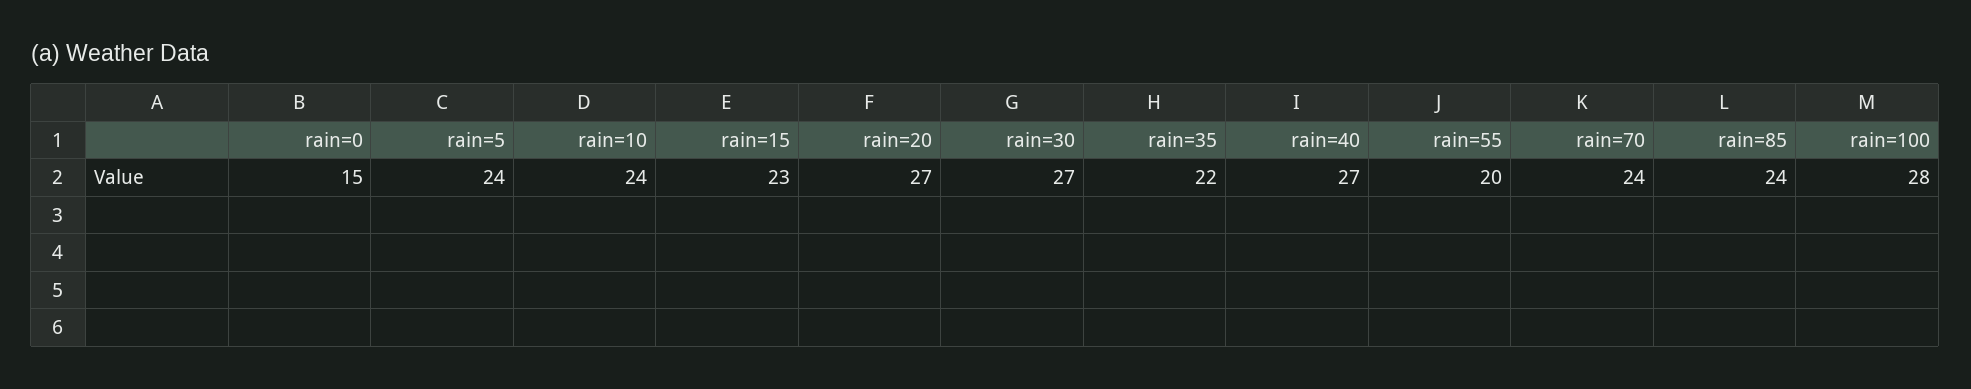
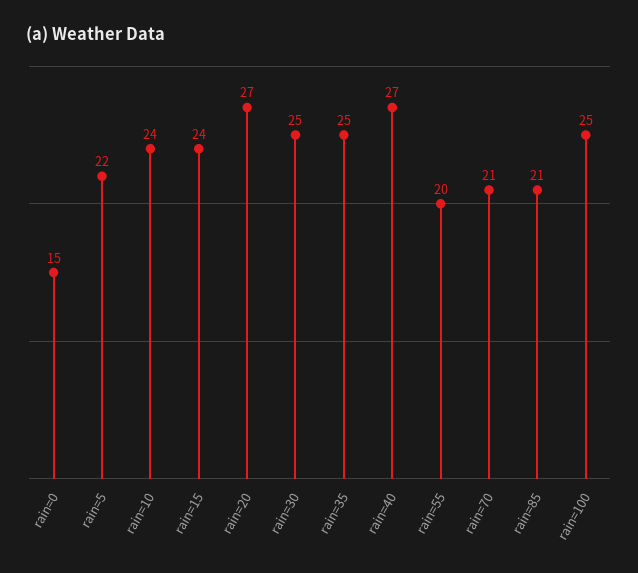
rain=5: 24 -> 22
rain=15: 23 -> 24
rain=30: 27 -> 25
rain=35: 22 -> 25
rain=70: 24 -> 21
rain=85: 24 -> 21
rain=100: 28 -> 25

